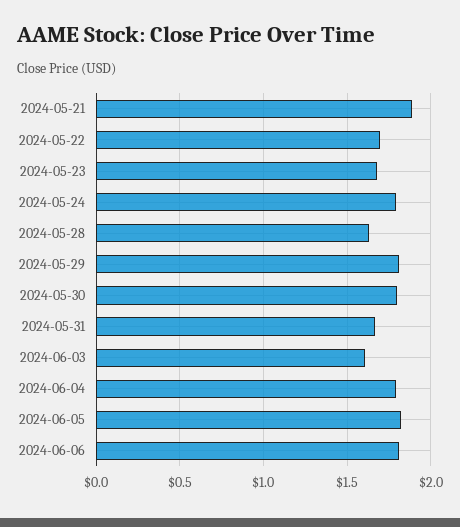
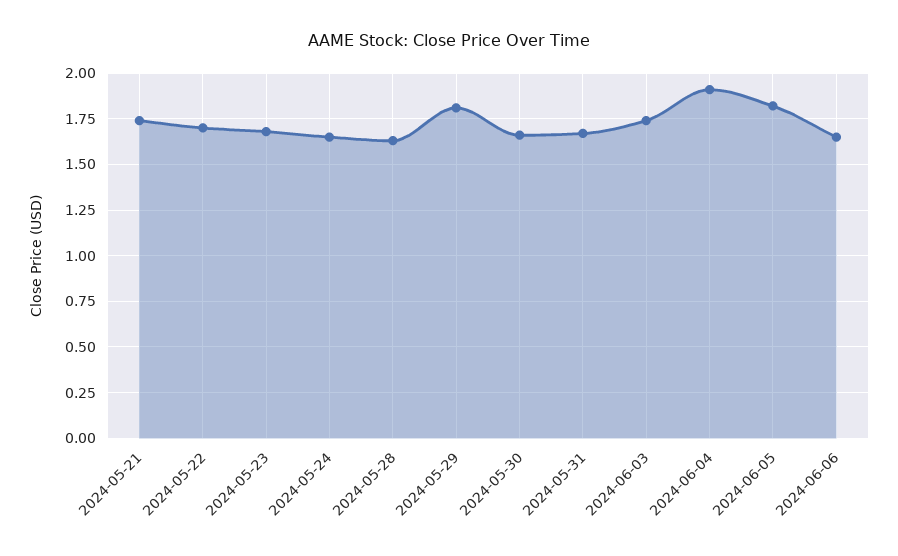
2024-05-21: 1.9 -> 1.75
2024-05-24: 1.8 -> 1.65
2024-05-30: 1.8 -> 1.65
2024-06-03: 1.6 -> 1.75
2024-06-04: 1.8 -> 1.9
2024-06-06: 1.8 -> 1.65

